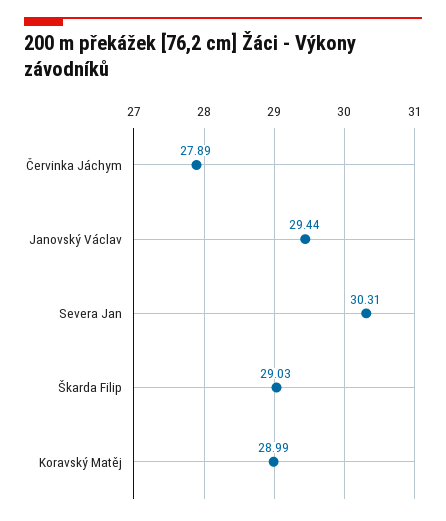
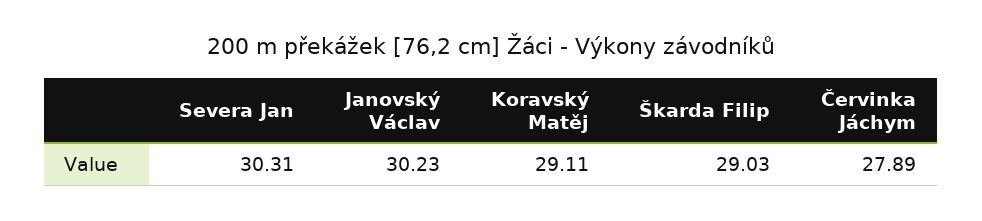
Janovský Václav: 29.44 -> 30.23
Koravský Matěj: 28.99 -> 29.11

